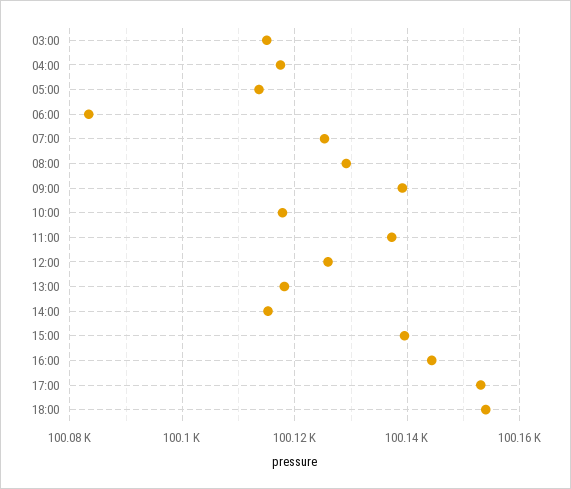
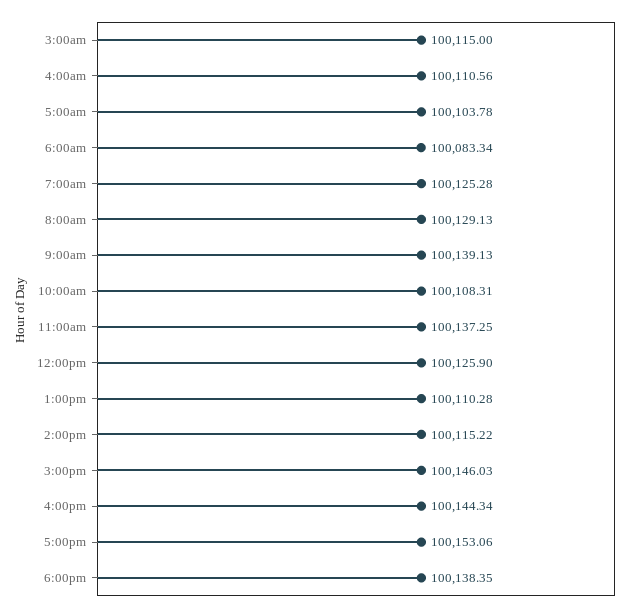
04:00: 100118 -> 100110.56
05:00: 100114 -> 100103.78
10:00: 100118 -> 100108.31
13:00: 100118 -> 100110.28
15:00: 100140 -> 100146.03
18:00: 100154 -> 100138.35

